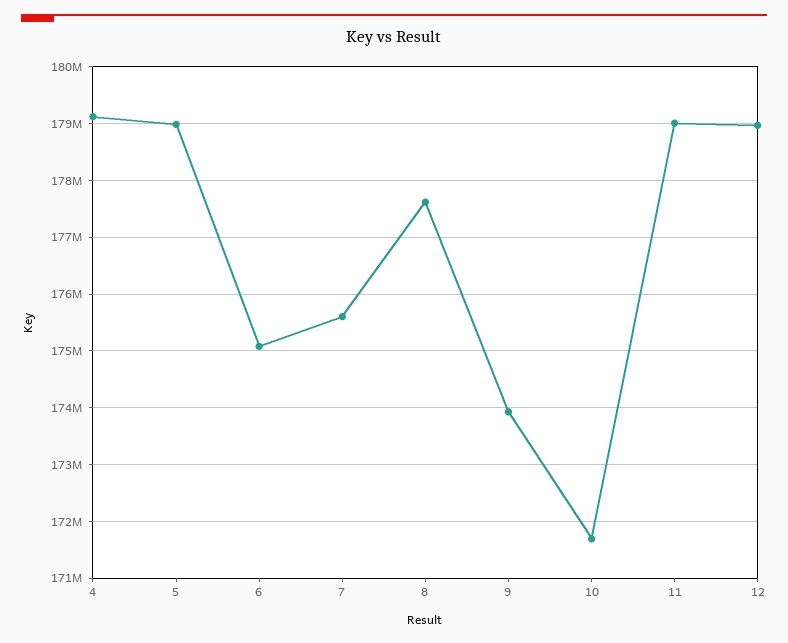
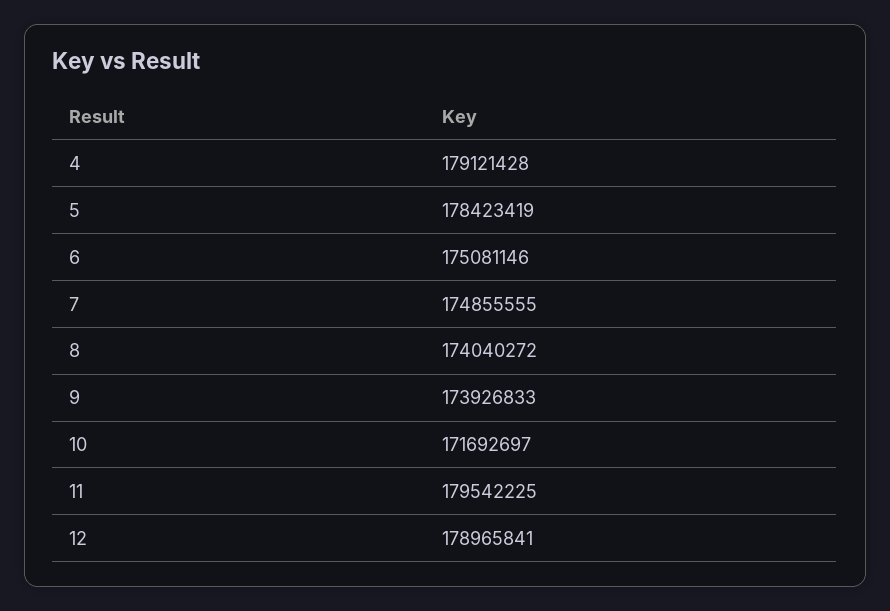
5: 179000000 -> 178423419
7: 175600000 -> 174855555
8: 177600000 -> 174040272
11: 179000000 -> 179542225

